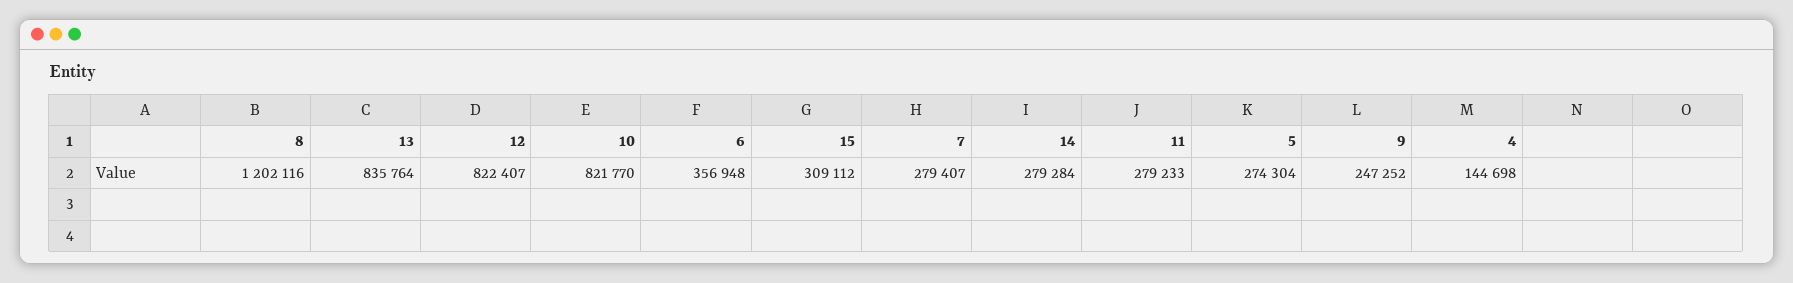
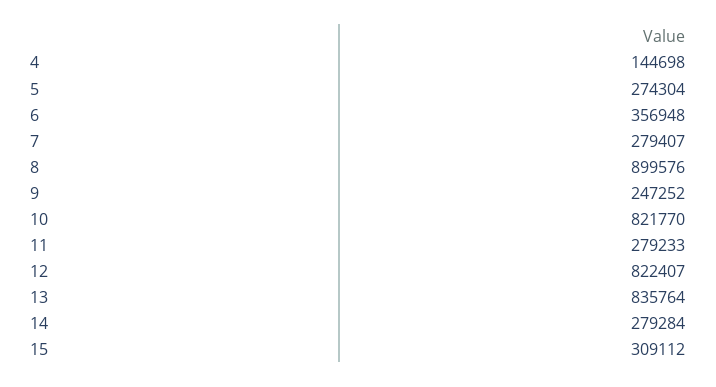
8: 1202116 -> 899576

